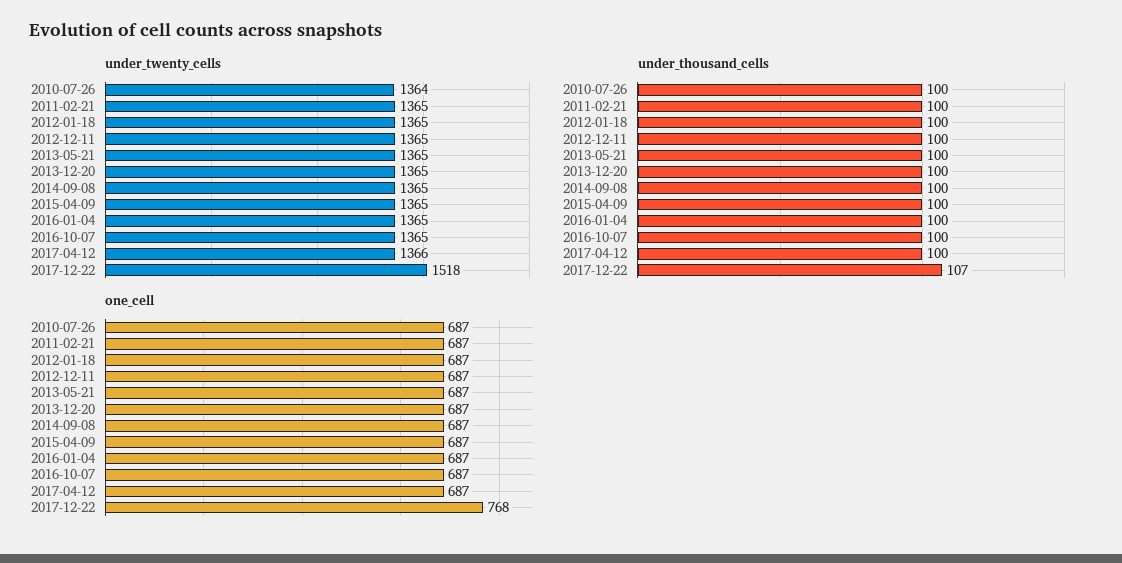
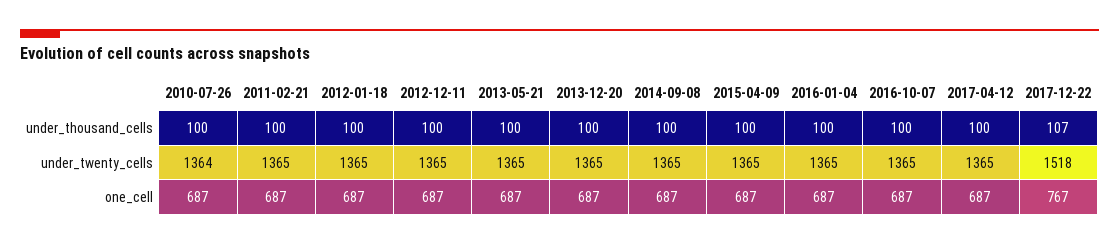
under_twenty_cells, 2017-04-12: 1366 -> 1365
one_cell, 2017-12-22: 768 -> 767

